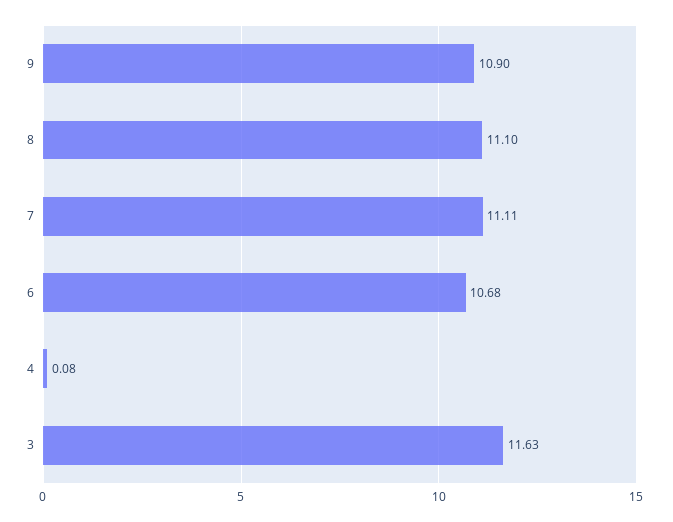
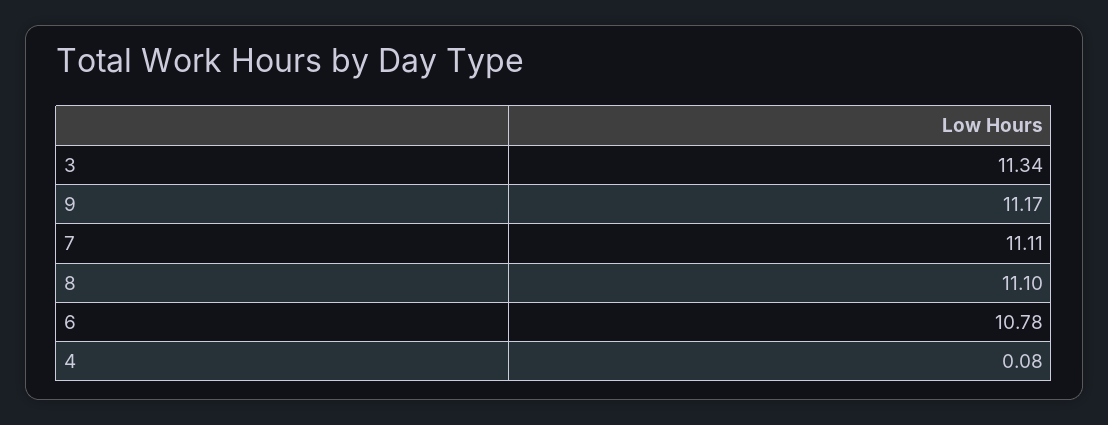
9: 10.9 -> 11.17
6: 10.68 -> 10.78
3: 11.63 -> 11.34

